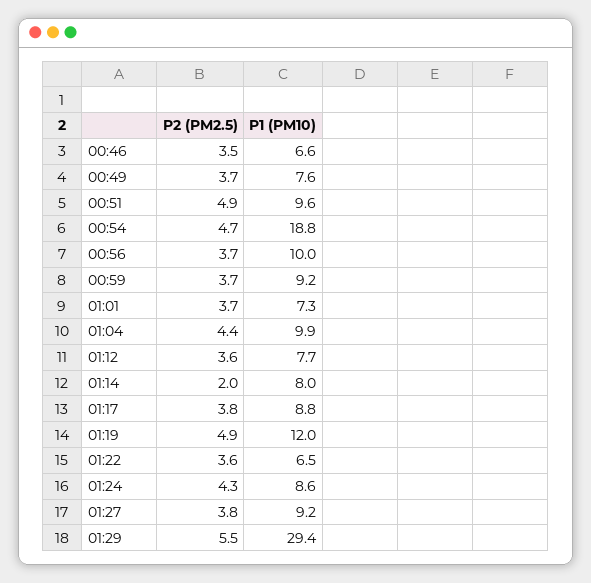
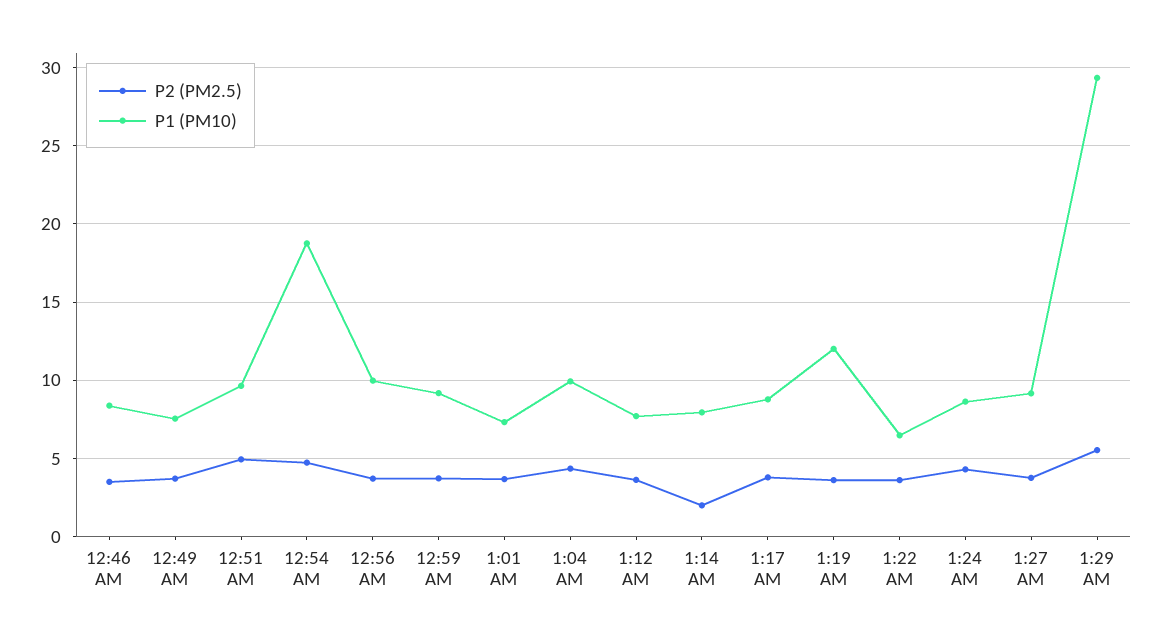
P1 (PM10), 00:46: 6.6 -> 8.5
P2 (PM2.5), 01:19: 4.9 -> 3.5

